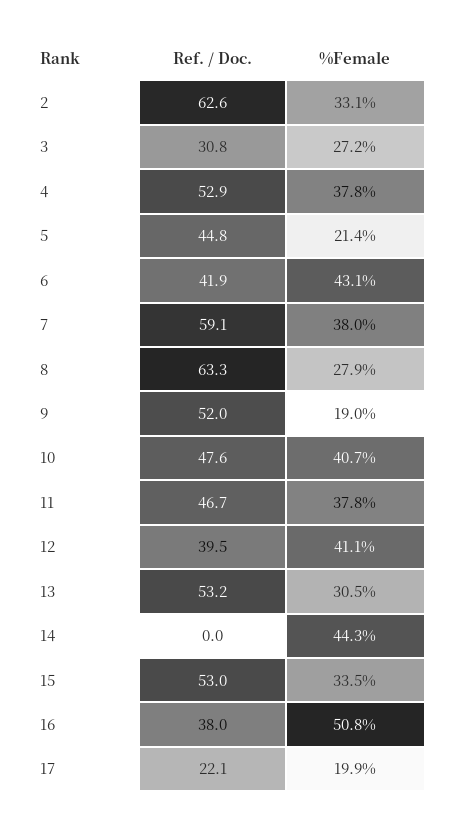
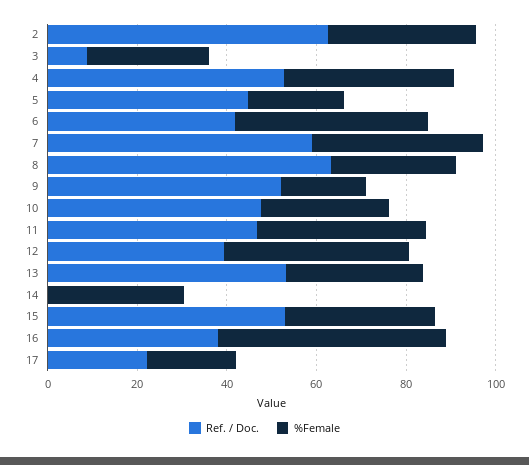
Ref. / Doc., 3: 30.8 -> 10
%Female, 10: 40.7 -> 30
%Female, 14: 44.3 -> 30

